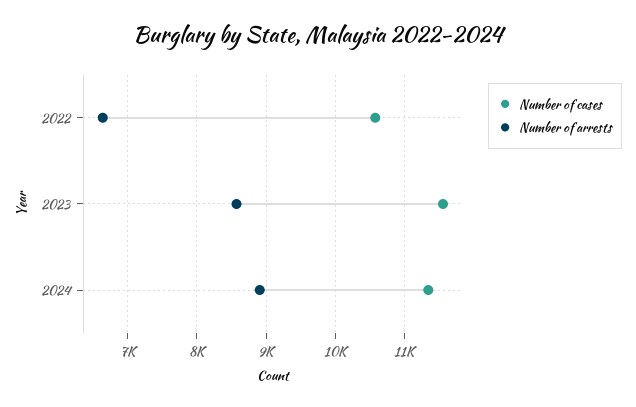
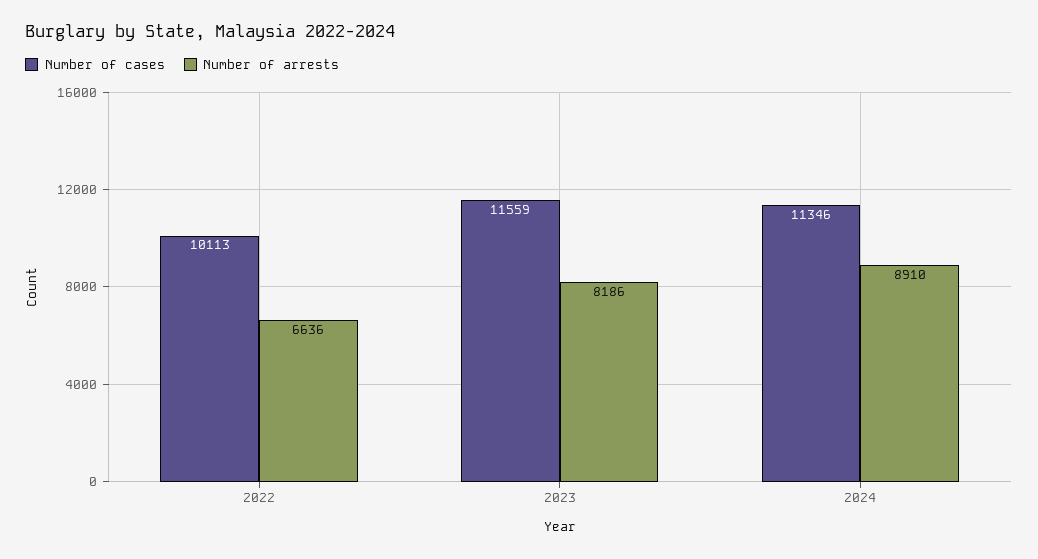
Number of cases, 2022: 10600 -> 10113
Number of arrests, 2023: 8600 -> 8186

